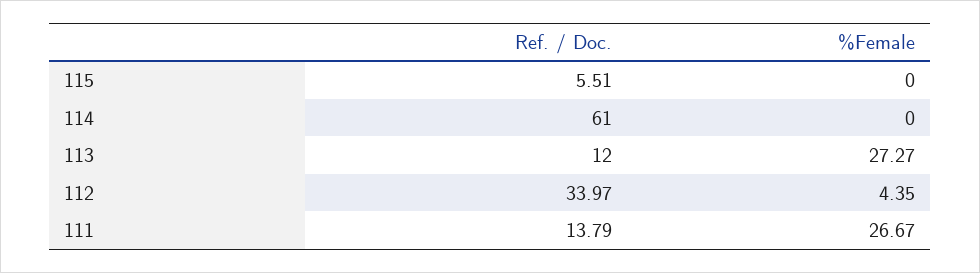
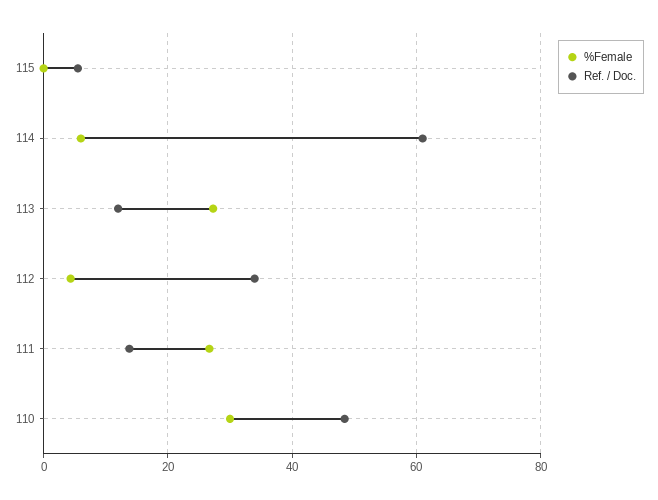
%Female, 114: 0 -> 6
%Female, 110: none -> 30
Ref. / Doc., 110: none -> 48

